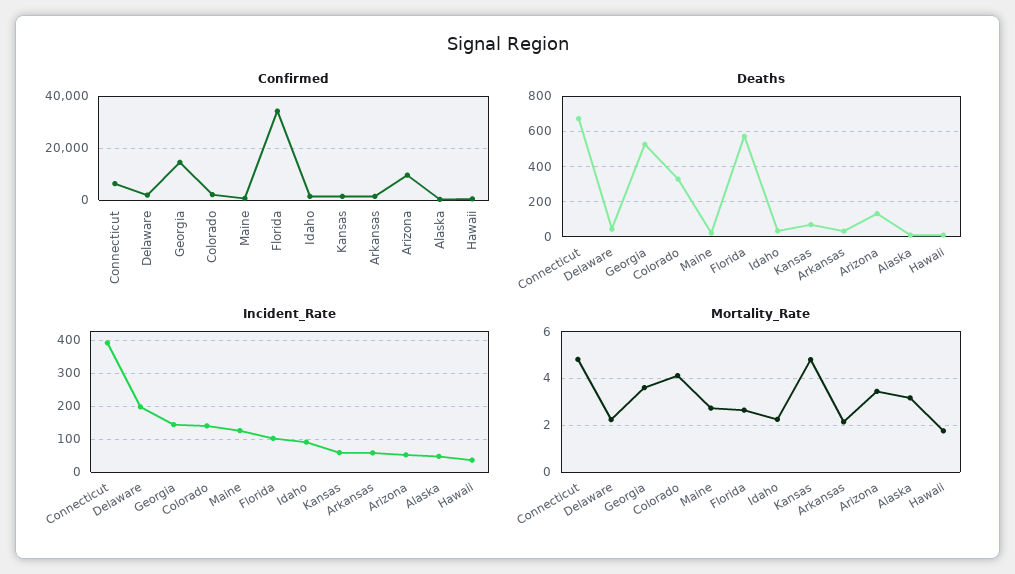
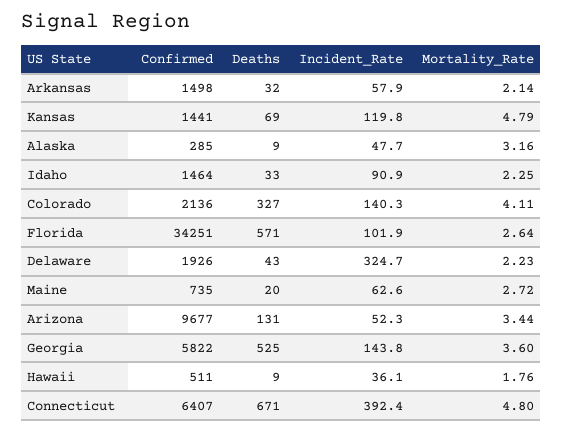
Confirmed, Georgia: 15000 -> 5822
Incident_Rate, Delaware: 200 -> 324.7
Incident_Rate, Maine: 120 -> 62.6
Incident_Rate, Kansas: 60 -> 119.8

